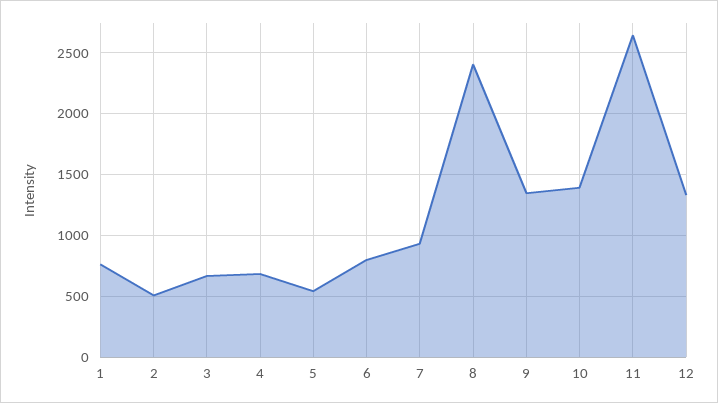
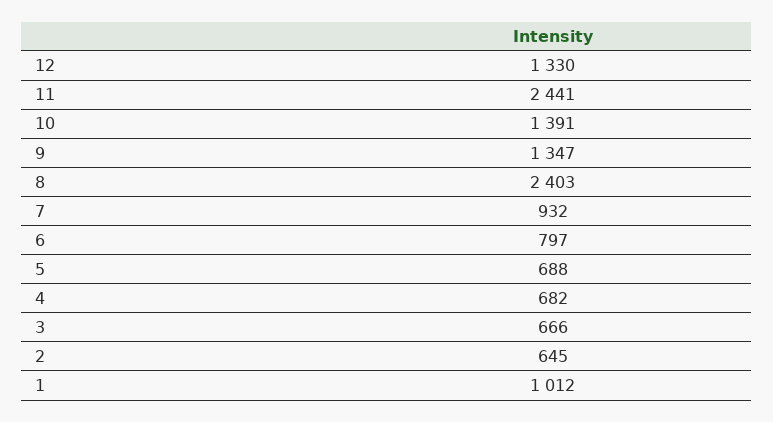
1: 750 -> 1012
2: 500 -> 645
5: 550 -> 688
11: 2650 -> 2441

